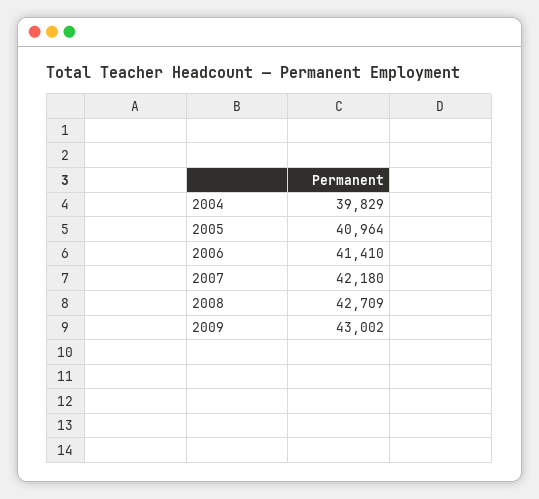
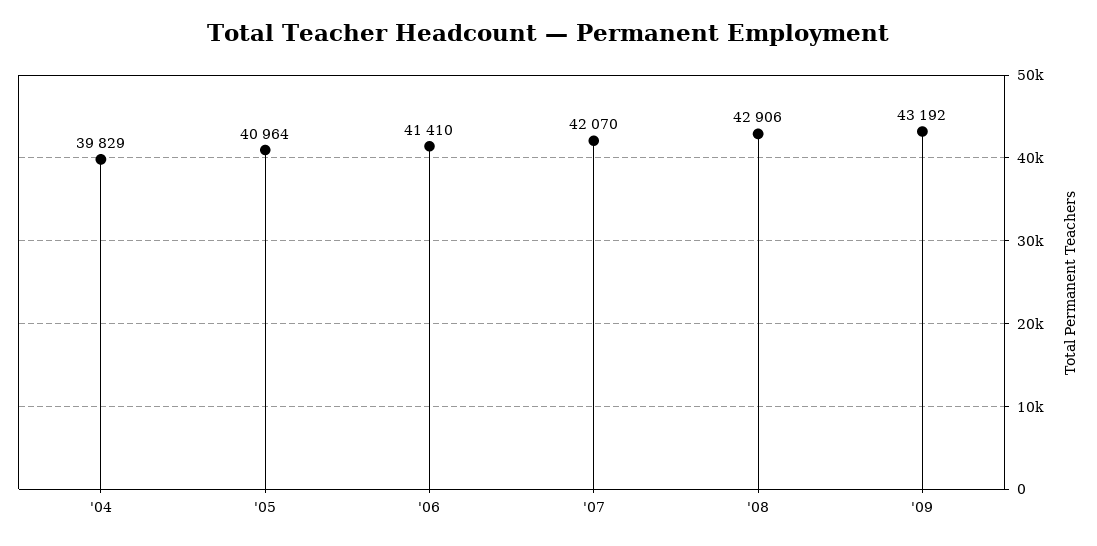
2007: 42180 -> 42070
2008: 42709 -> 42906
2009: 43002 -> 43192

